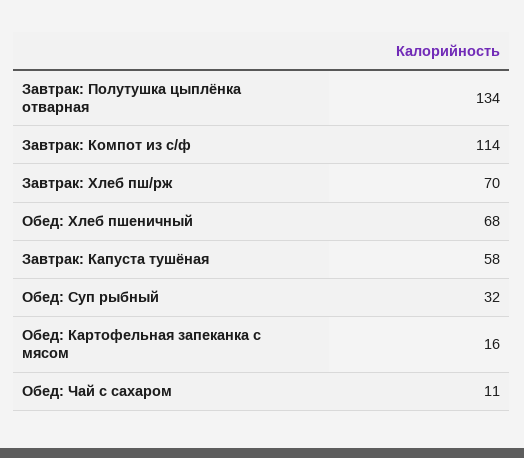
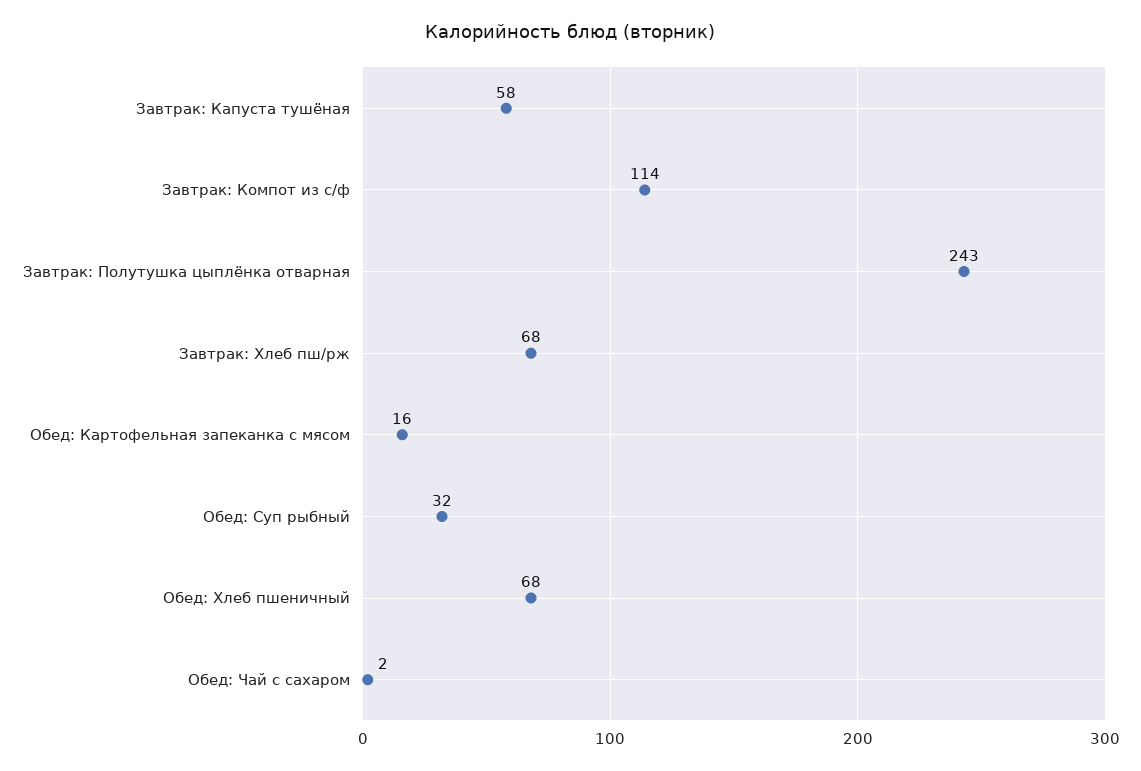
Завтрак: Полутушка цыплёнка отварная: 134 -> 243
Завтрак: Хлеб пш/рж: 70 -> 68
Обед: Чай с сахаром: 11 -> 2

